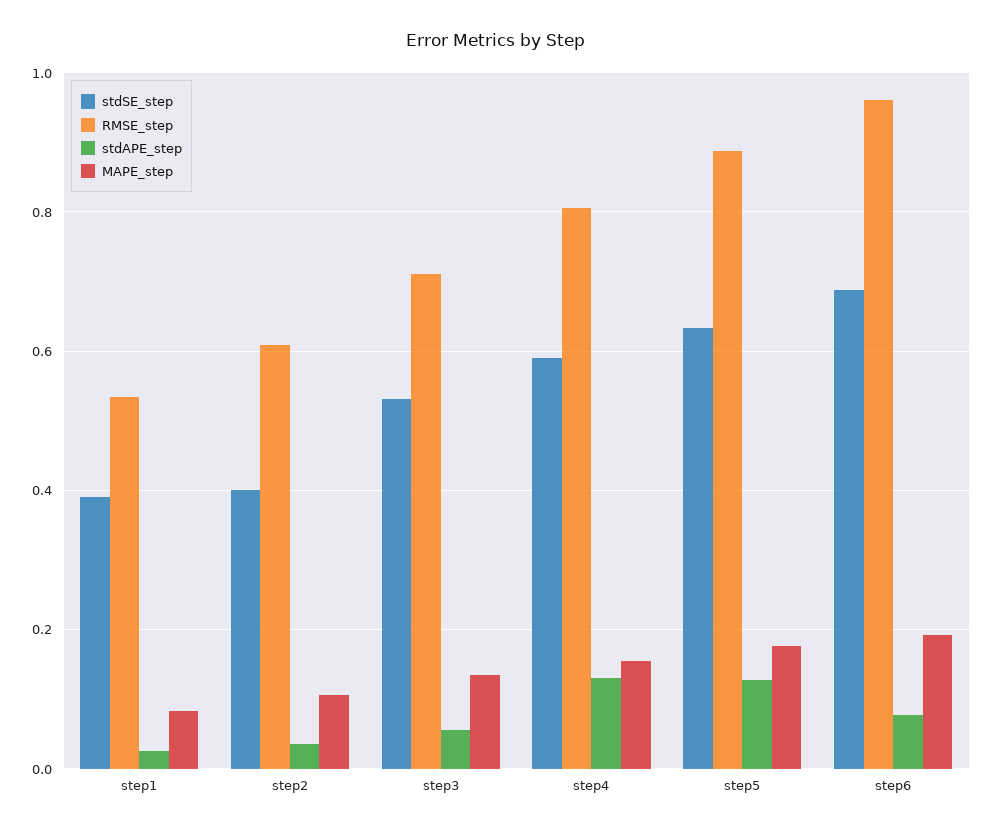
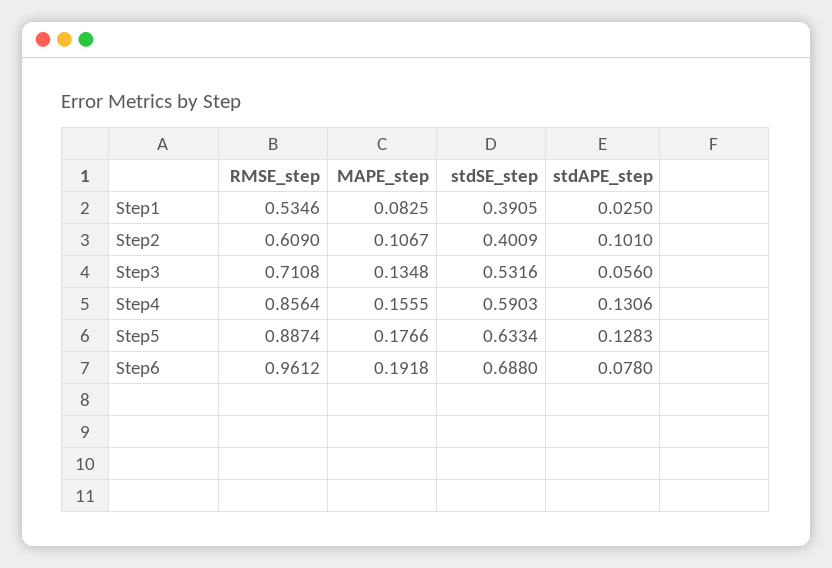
stdAPE_step, step2: 0.04 -> 0.101
RMSE_step, step4: 0.8 -> 0.8564

